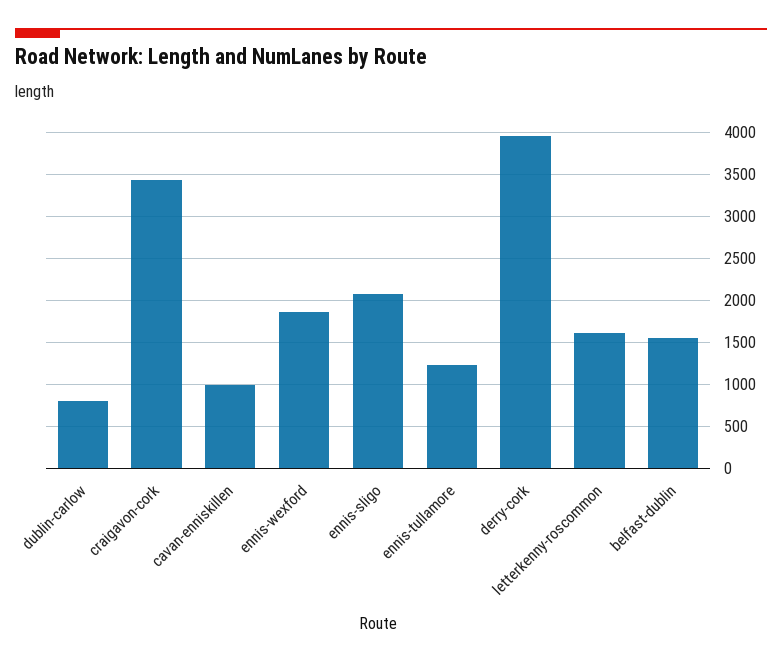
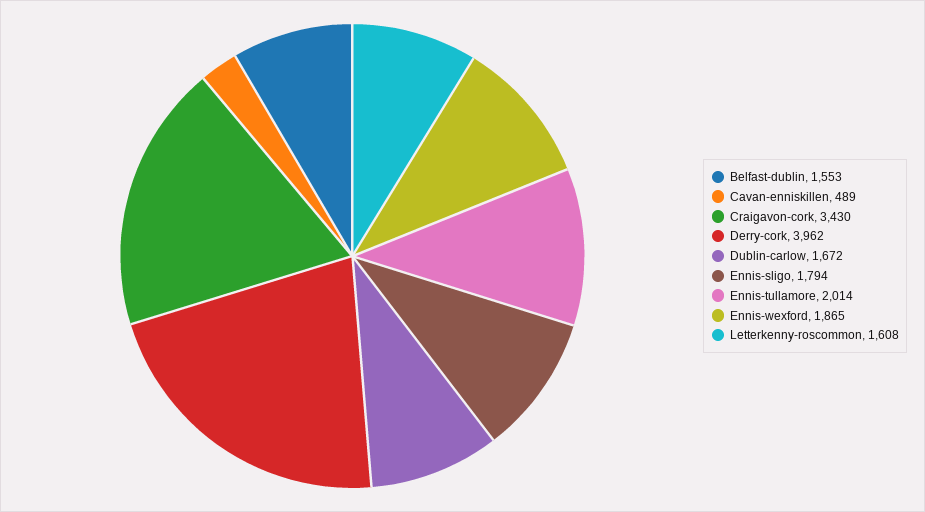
dublin-carlow: 800 -> 1672
cavan-enniskillen: 1000 -> 489
ennis-sligo: 2100 -> 1794
ennis-tullamore: 1200 -> 2014

